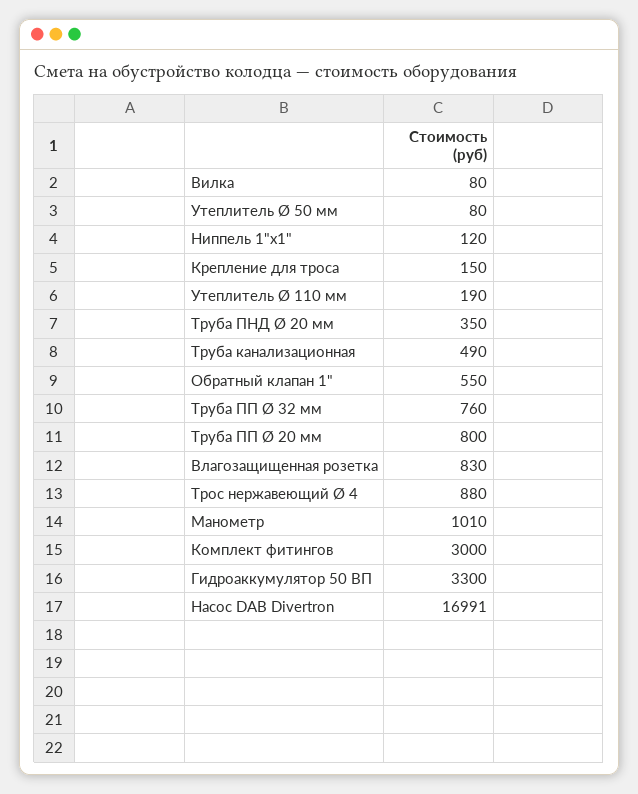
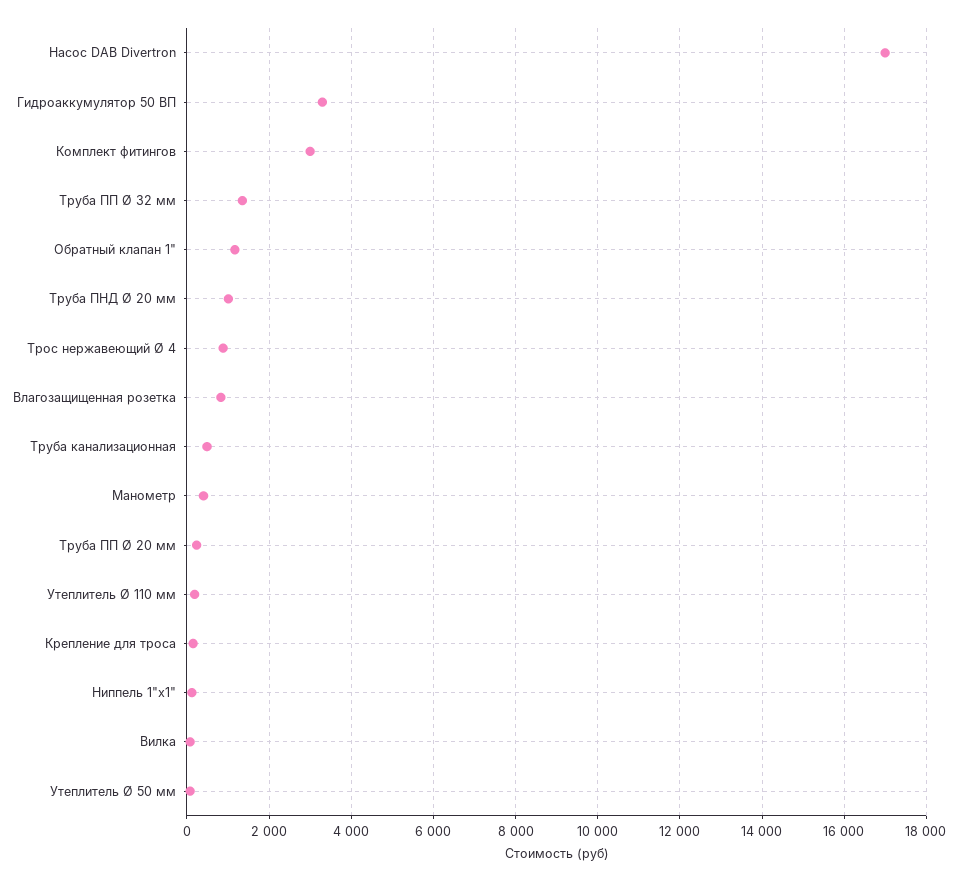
Труба ПНД Ø 20 мм: 350 -> 1000
Обратный клапан 1": 550 -> 1200
Труба ПП Ø 32 мм: 760 -> 1400
Труба ПП Ø 20 мм: 800 -> 200
Манометр: 1010 -> 400

